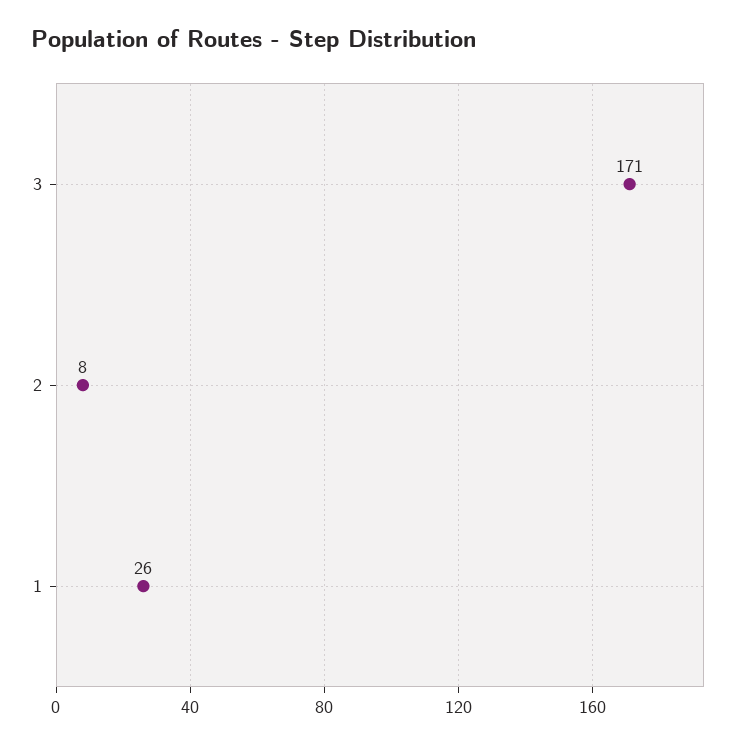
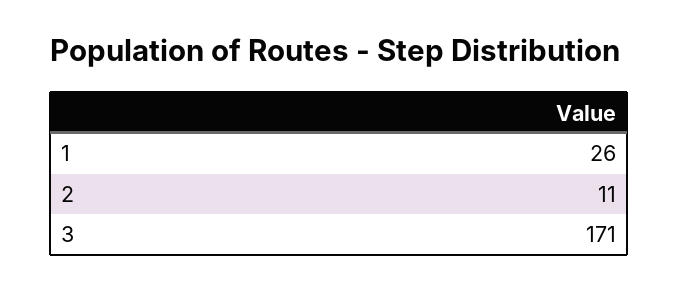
2: 8 -> 11

